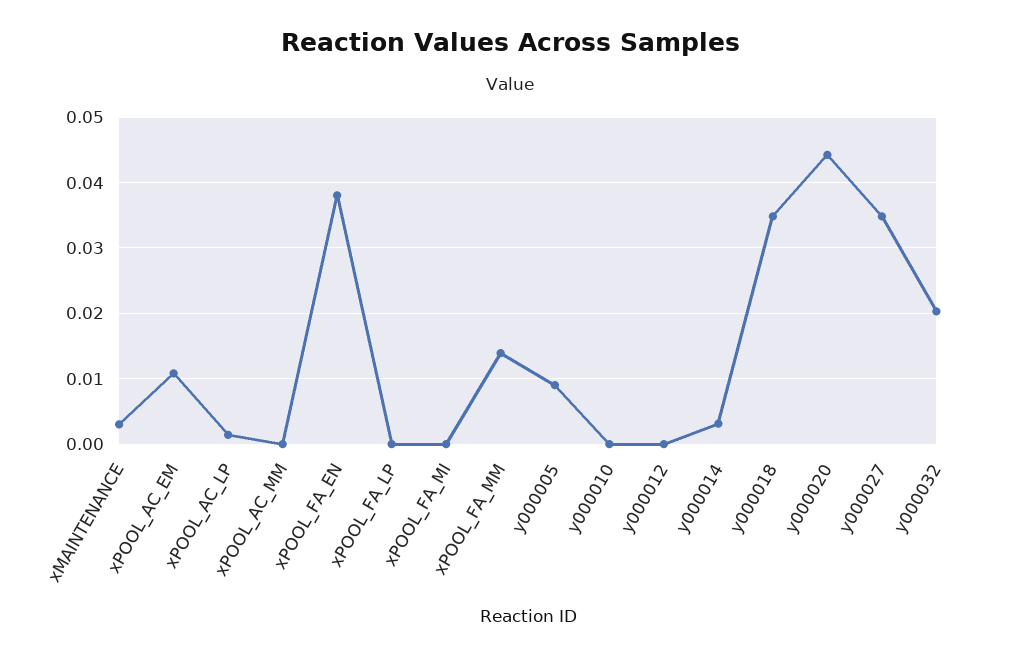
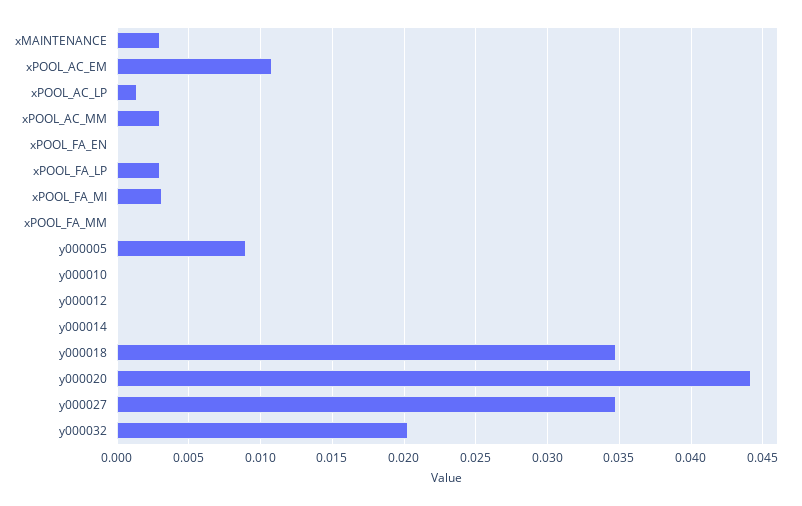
xPOOL_AC_MM: 0 -> 0.003
xPOOL_FA_EN: 0.038 -> 0
xPOOL_FA_LP: 0 -> 0.003
xPOOL_FA_MI: 0 -> 0.003
xPOOL_FA_MM: 0.014 -> 0
y000014: 0.003 -> 0

